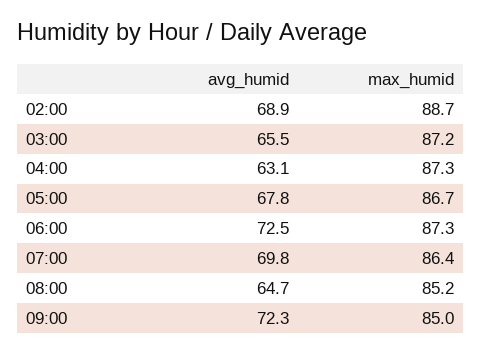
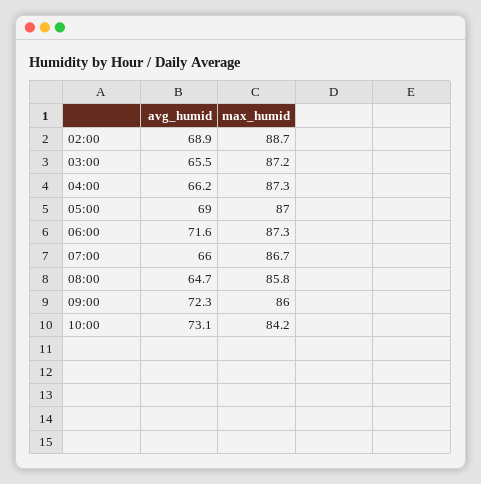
avg_humid, 04:00: 63.1 -> 66.2
avg_humid, 05:00: 67.8 -> 69
max_humid, 05:00: 86.7 -> 87
avg_humid, 06:00: 72.5 -> 71.6
avg_humid, 07:00: 69.8 -> 66
max_humid, 07:00: 86.4 -> 86.7
max_humid, 08:00: 85.2 -> 85.8
max_humid, 09:00: 85 -> 86
avg_humid, 10:00: none -> 73.1
max_humid, 10:00: none -> 84.2

